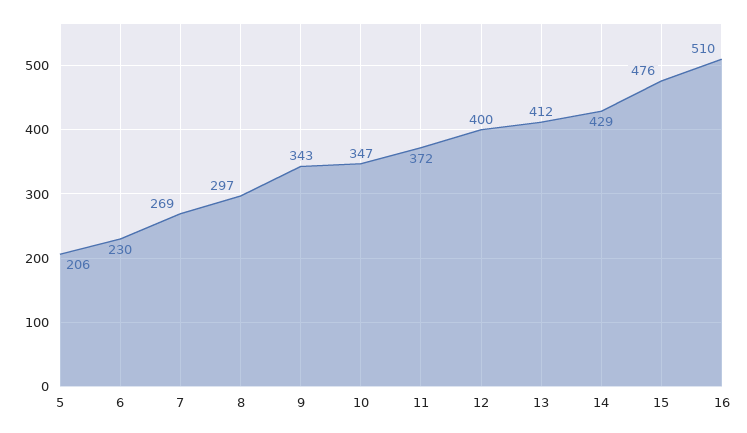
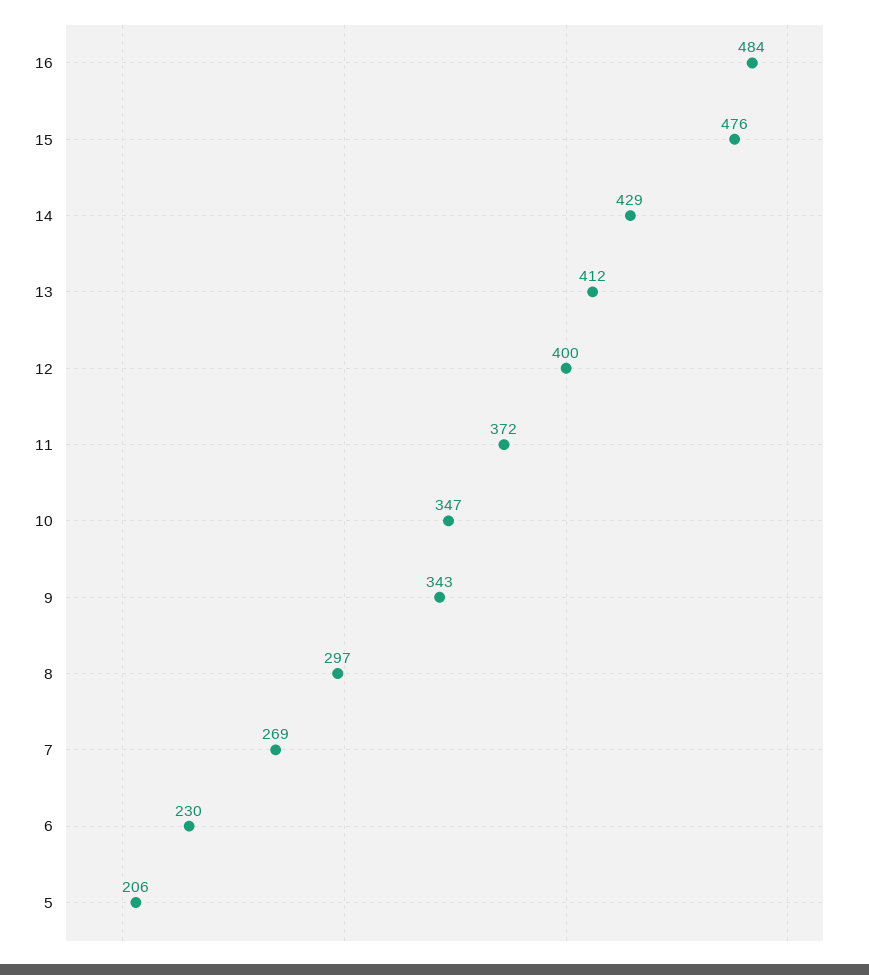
16: 510 -> 484

